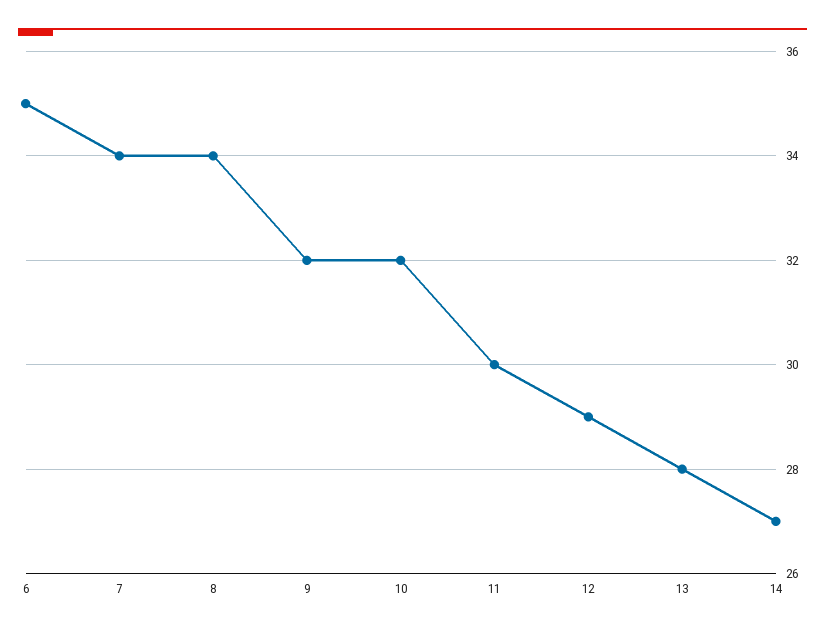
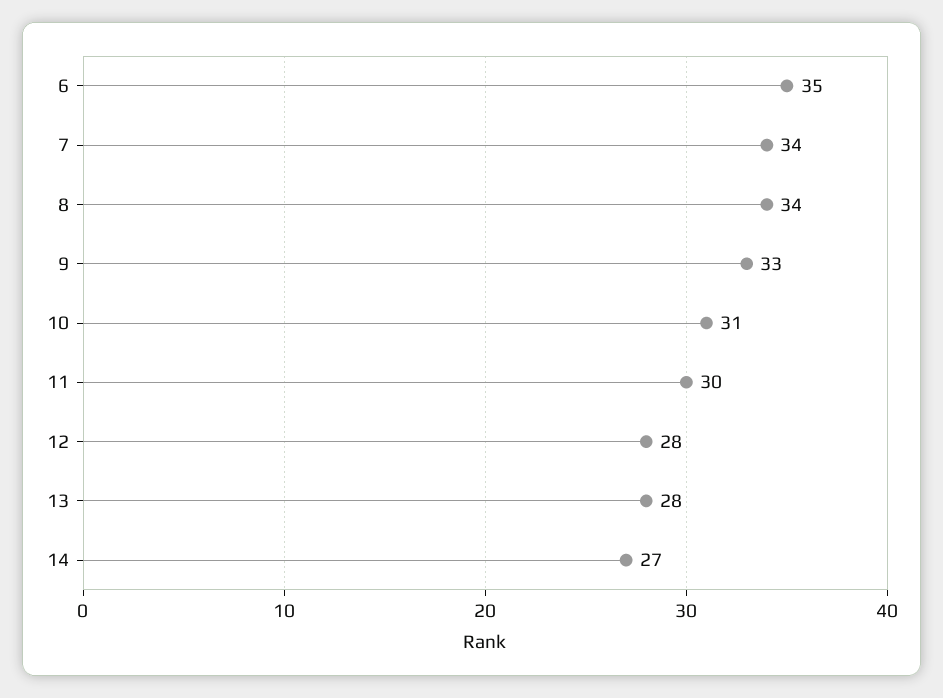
9: 32 -> 33
10: 32 -> 31
12: 29 -> 28

